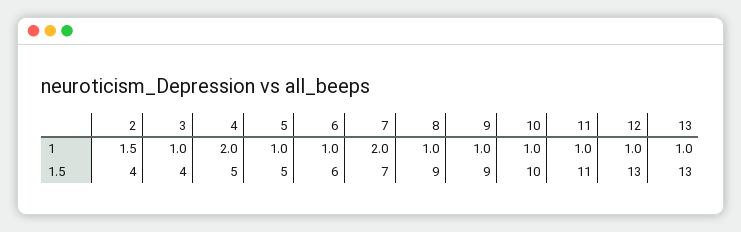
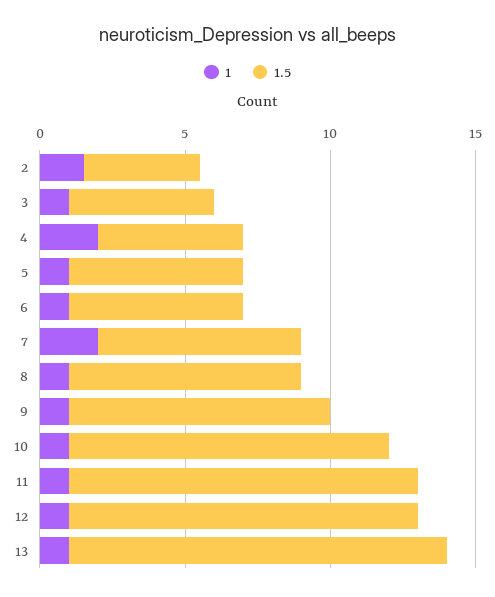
1.5, 3: 4 -> 5
1.5, 5: 5 -> 6
1.5, 8: 9 -> 8
1.5, 10: 10 -> 11
1.5, 11: 11 -> 12
1.5, 12: 13 -> 12

